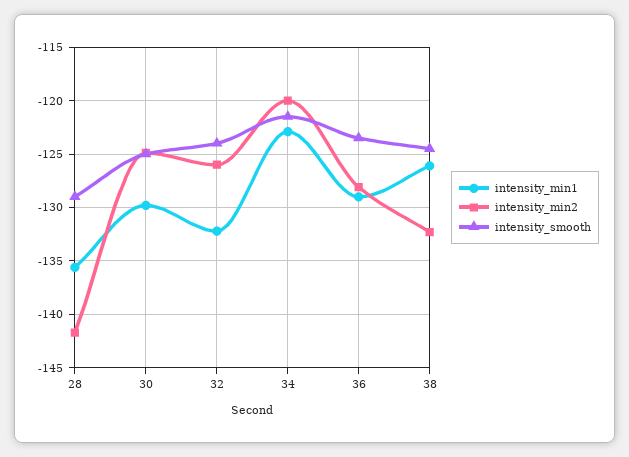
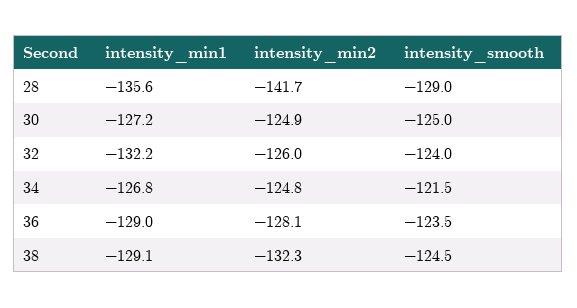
intensity_min1, 30: -130 -> -127.2
intensity_min1, 34: -123 -> -126.8
intensity_min2, 34: -120 -> -124.8
intensity_min1, 38: -126 -> -129.1

